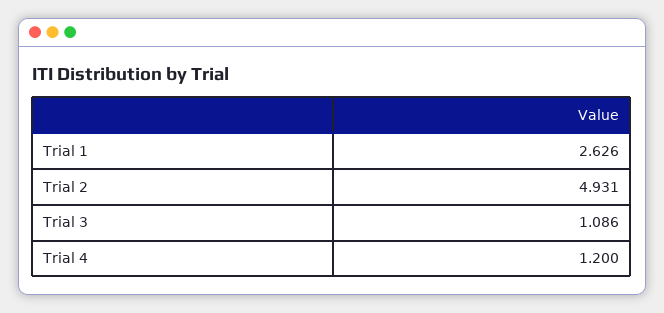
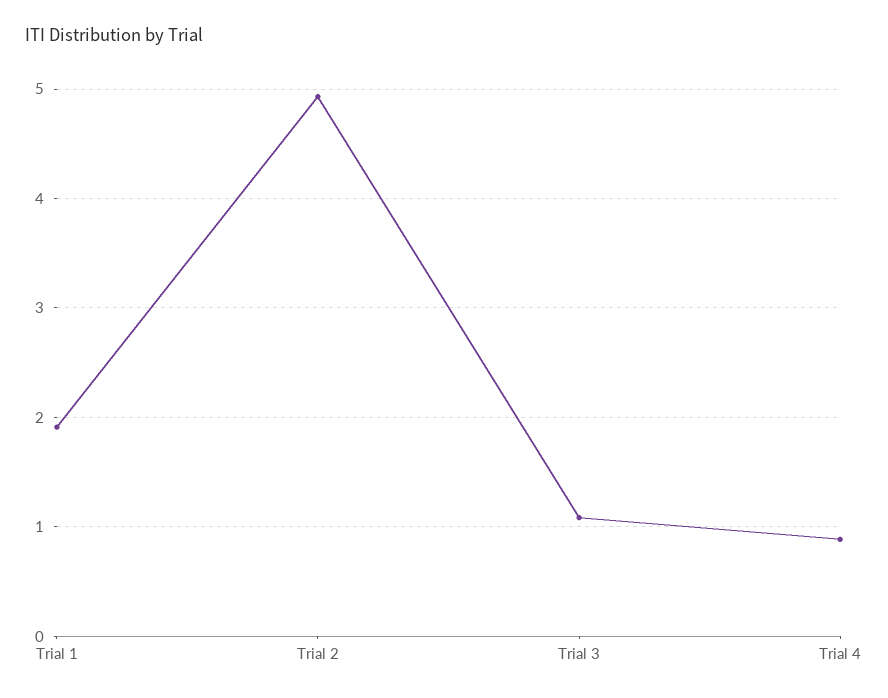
Trial 1: 2.626 -> 1.9
Trial 4: 1.2 -> 0.9

